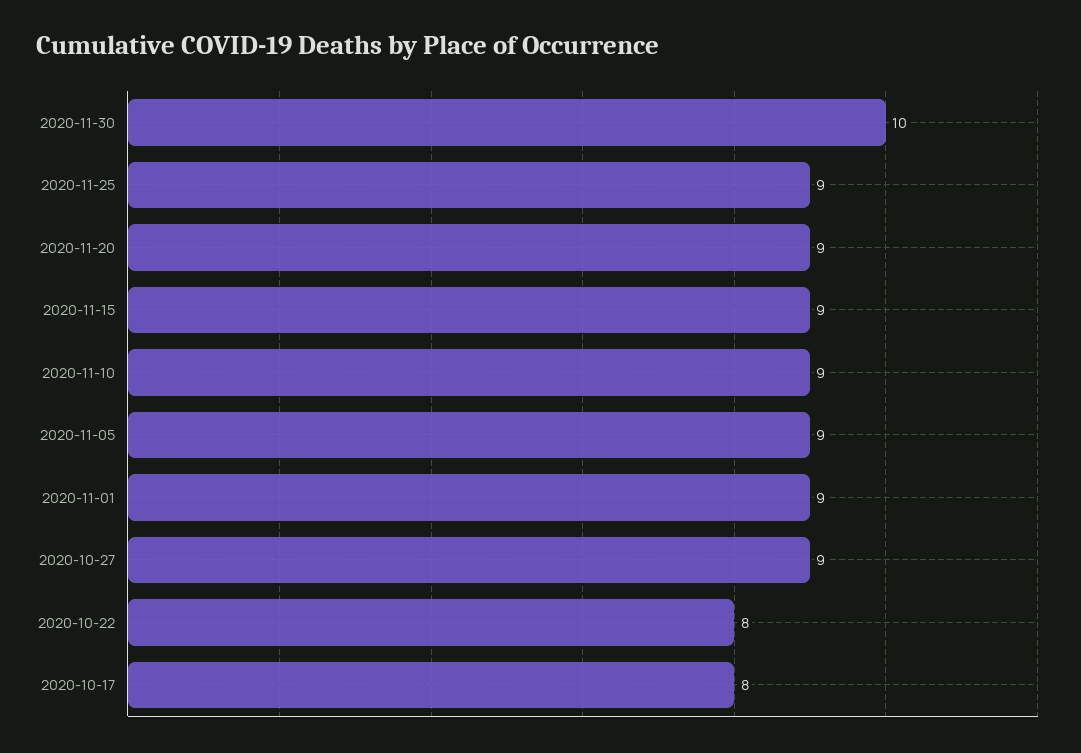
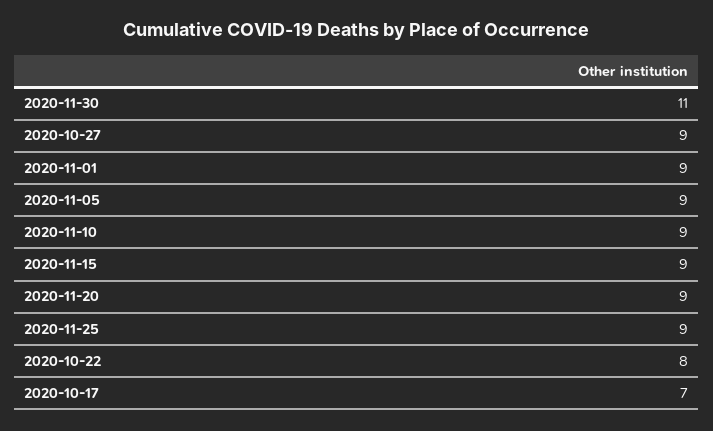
2020-11-30: 10 -> 11
2020-10-17: 8 -> 7

